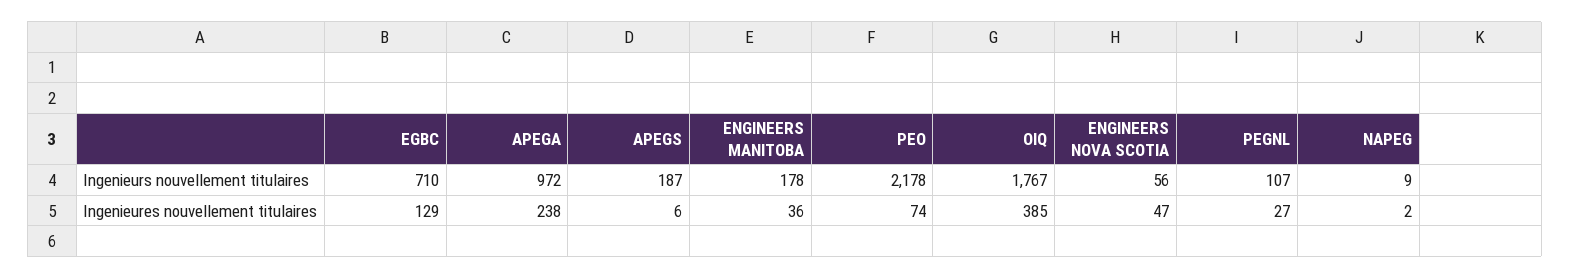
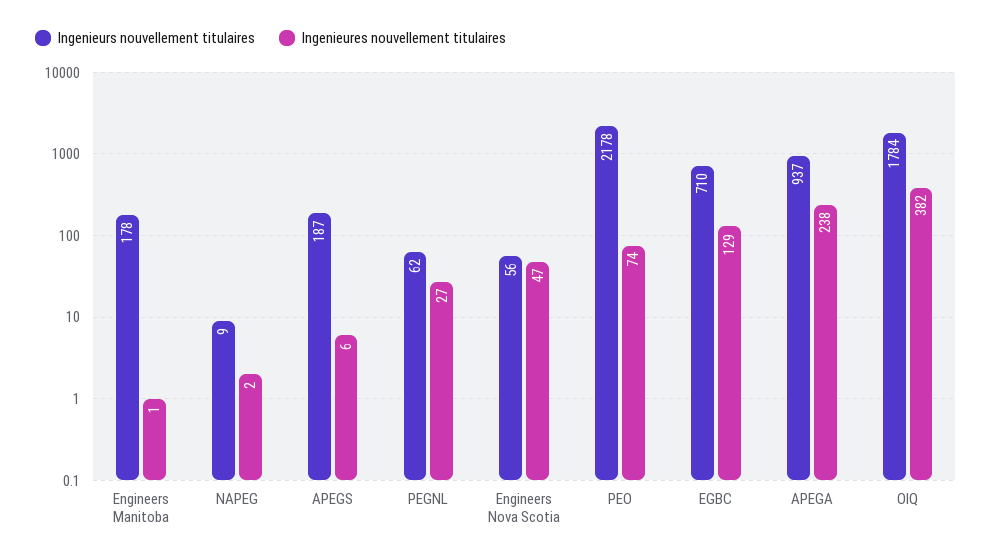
Ingenieurs nouvellement titulaires, APEGA: 972 -> 937
Ingenieurs nouvellement titulaires, OIQ: 1767 -> 1784
Ingenieurs nouvellement titulaires, PEGNL: 107 -> 62
Ingenieures nouvellement titulaires, ENGINEERS MANITOBA: 36 -> 1
Ingenieures nouvellement titulaires, OIQ: 385 -> 382

